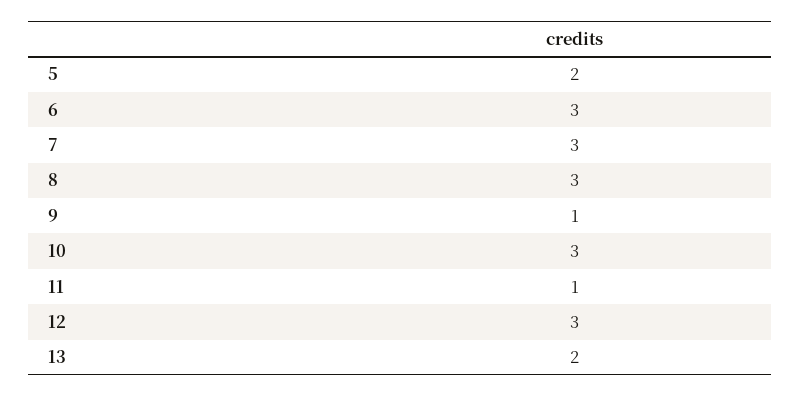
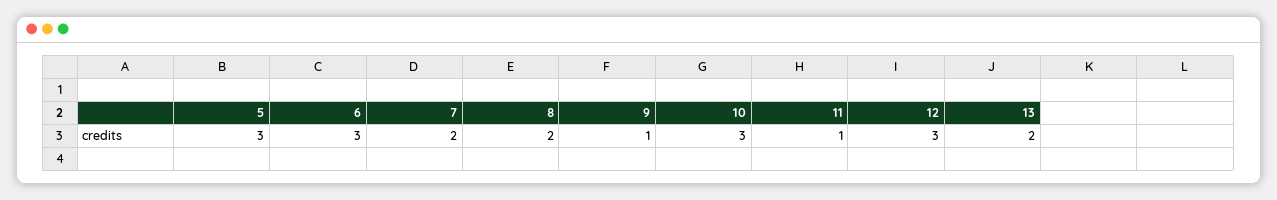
5: 2 -> 3
7: 3 -> 2
8: 3 -> 2

